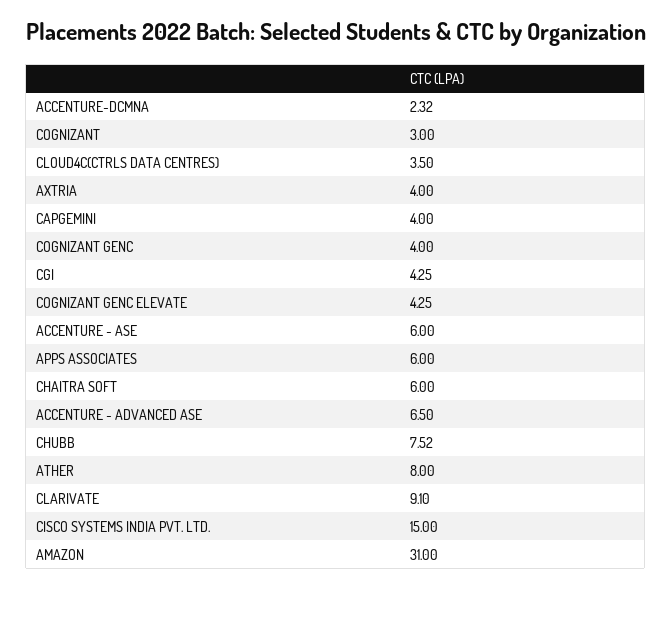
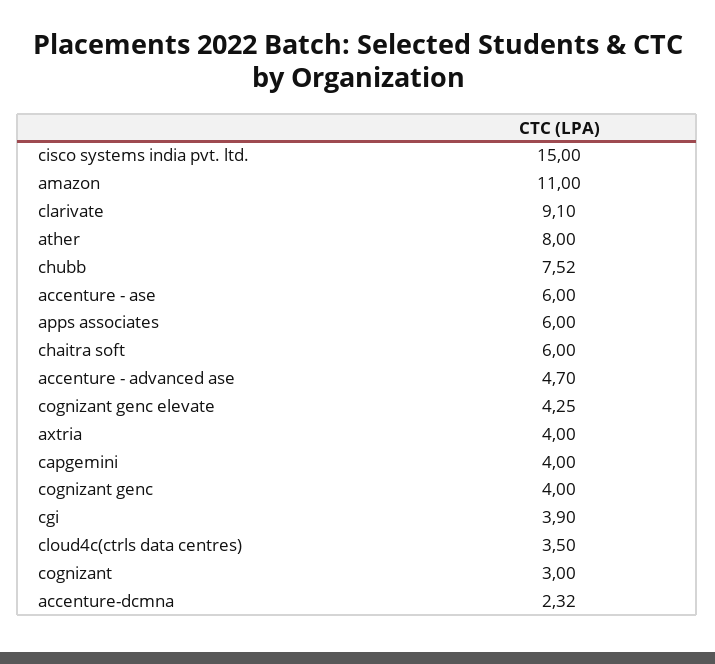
CGI: 4.25 -> 3.9
ACCENTURE - ADVANCED ASE: 6.5 -> 4.7
AMAZON: 31 -> 11

